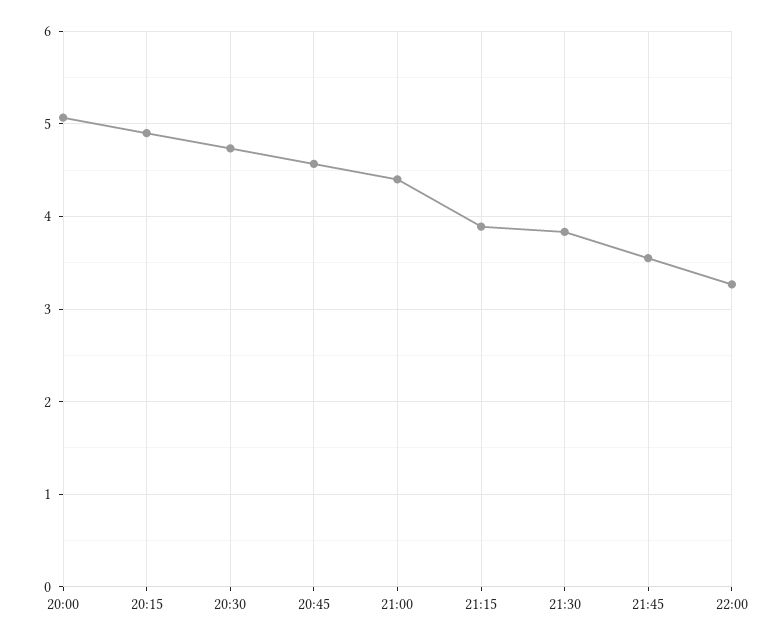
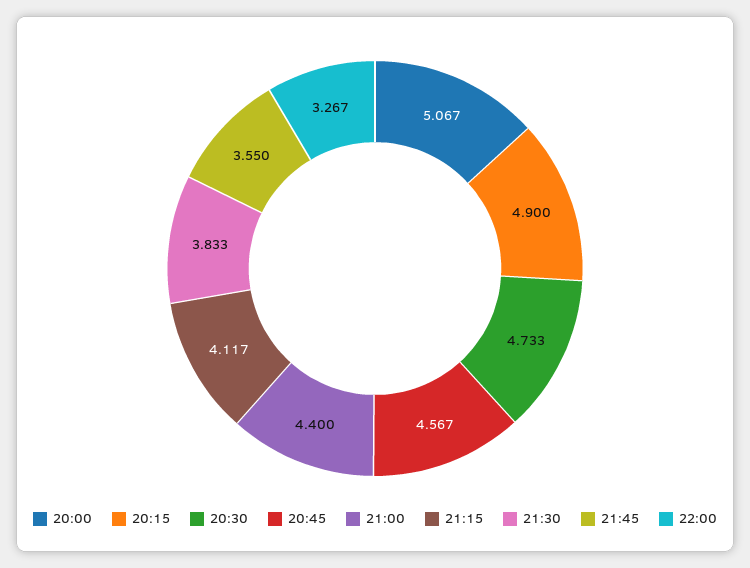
21:15: 3.9 -> 4.117

